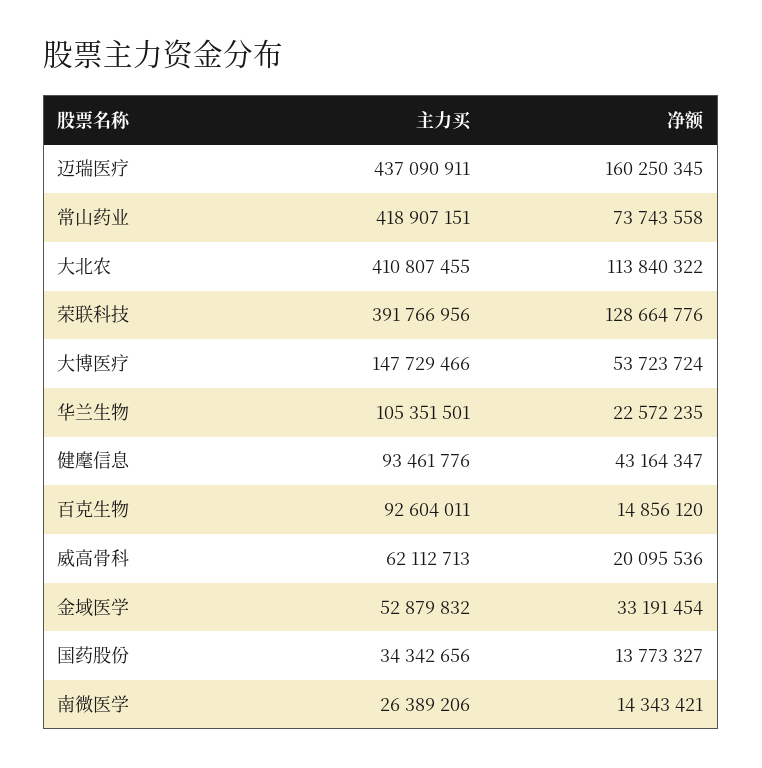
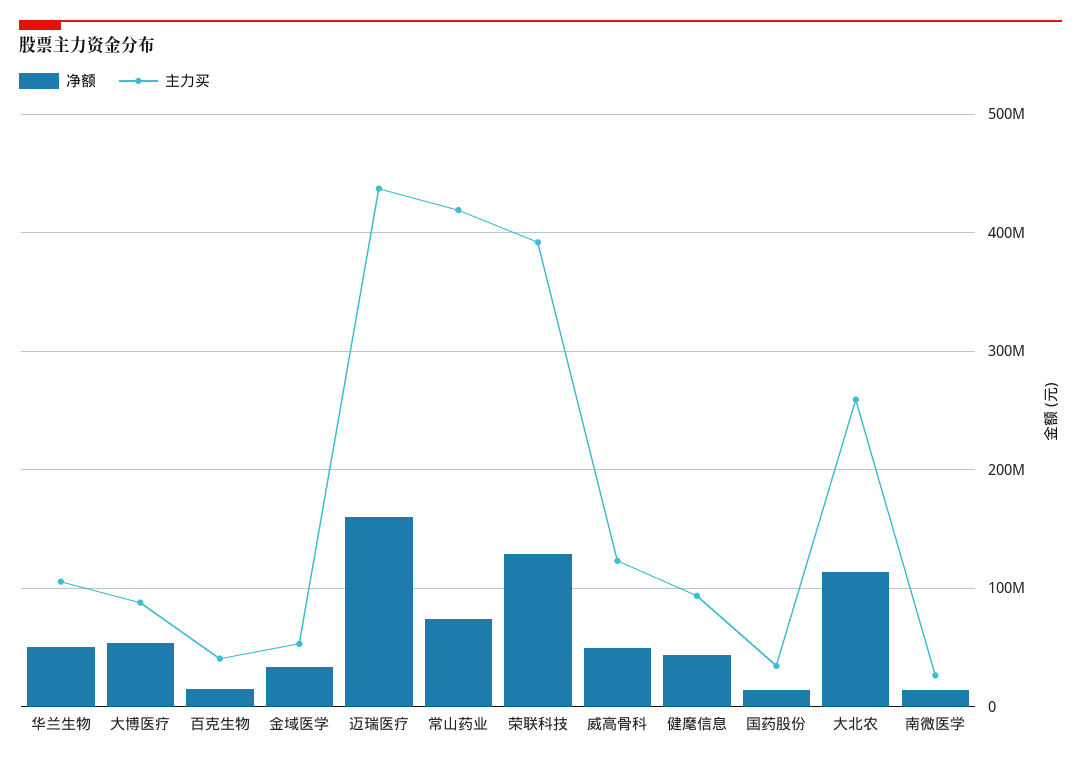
主力买, 大北农: 410807455 -> 260000000
主力买, 大博医疗: 147729466 -> 90000000
净额, 华兰生物: 22572235 -> 50000000
主力买, 百克生物: 92604011 -> 40000000
主力买, 威高骨科: 62112713 -> 120000000
净额, 威高骨科: 20095536 -> 50000000

